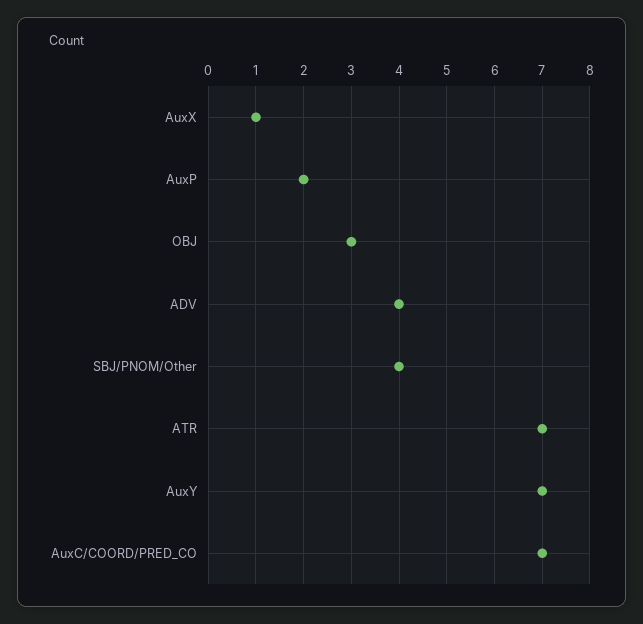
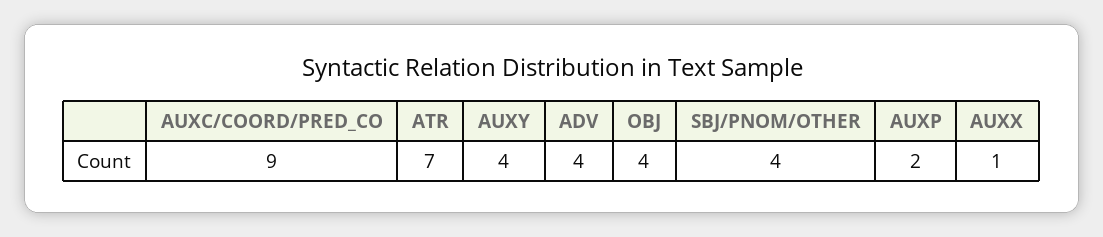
OBJ: 3 -> 4
AuxY: 7 -> 4
AuxC/COORD/PRED_CO: 7 -> 9

